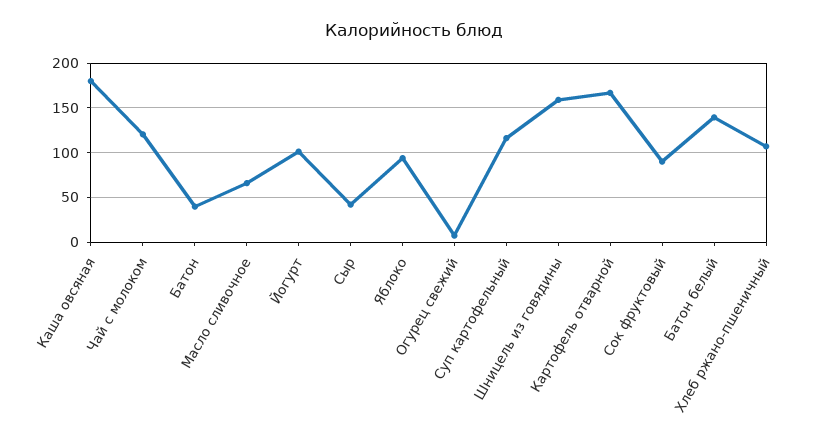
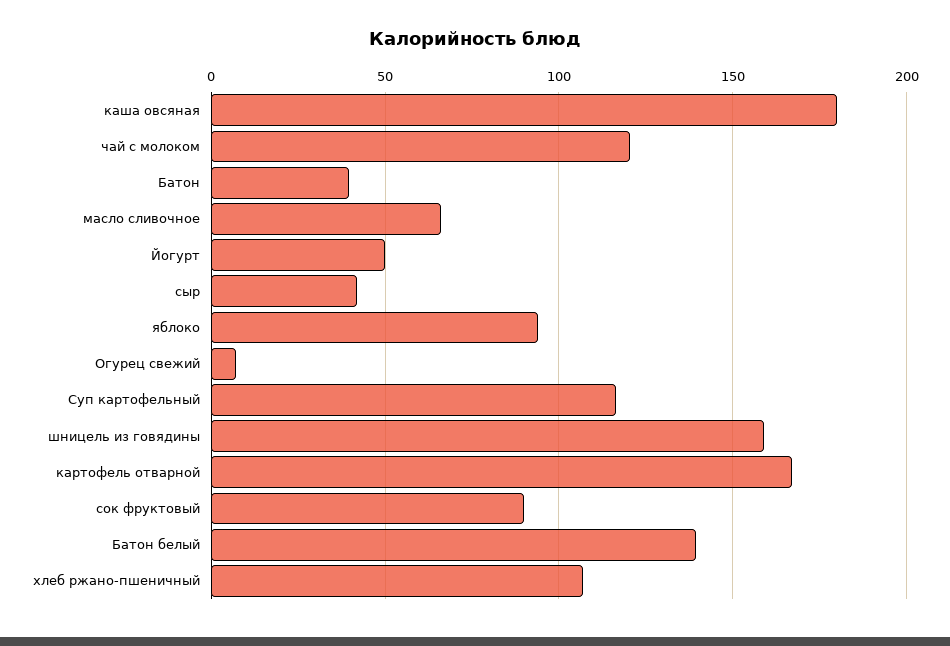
Йогурт: 100 -> 50

